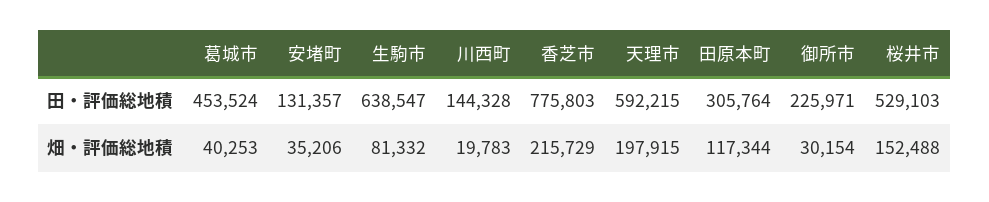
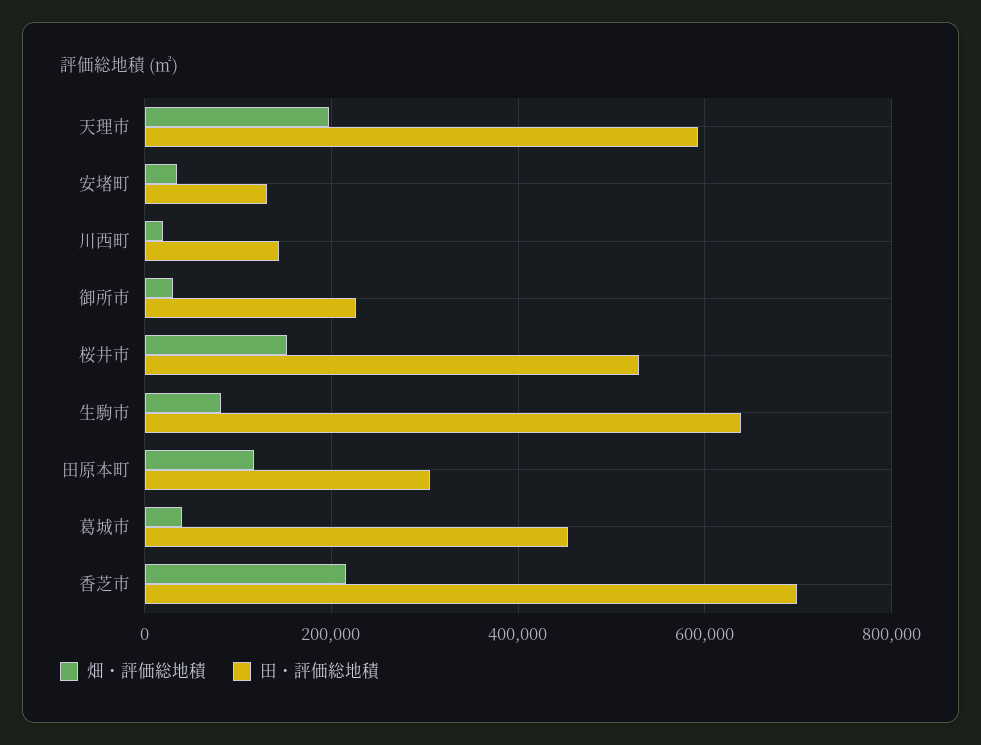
田・評価総地積, 香芝市: 775803 -> 700000

